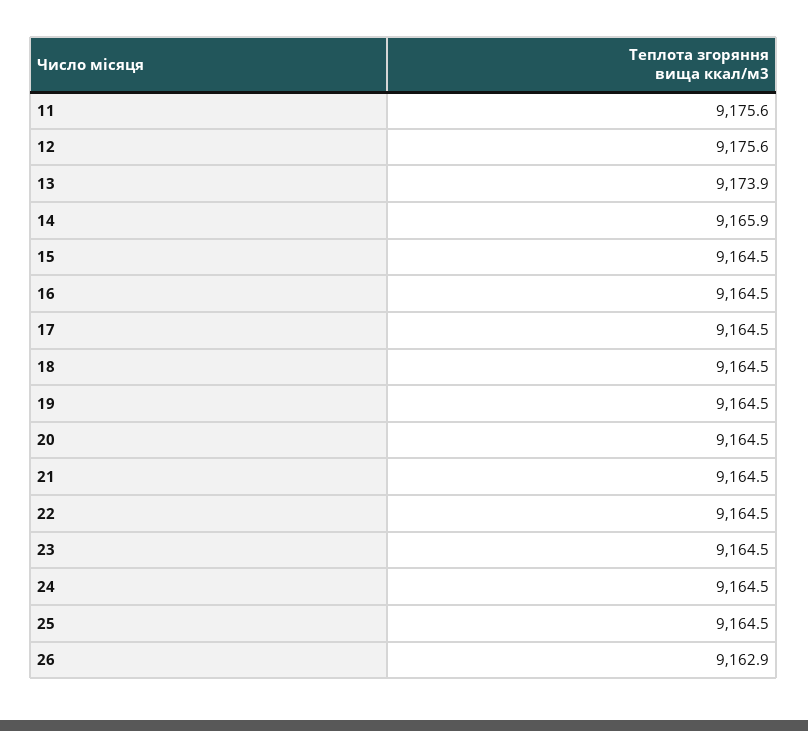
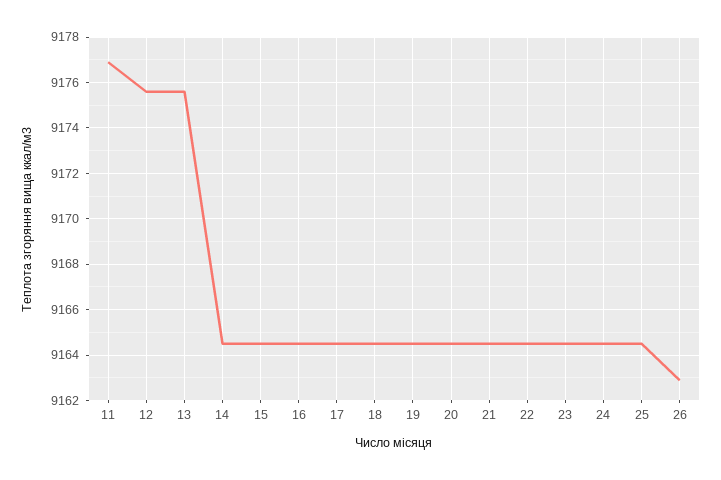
11: 9175.6 -> 9177
13: 9173.9 -> 9175.5
14: 9165.9 -> 9164.5

